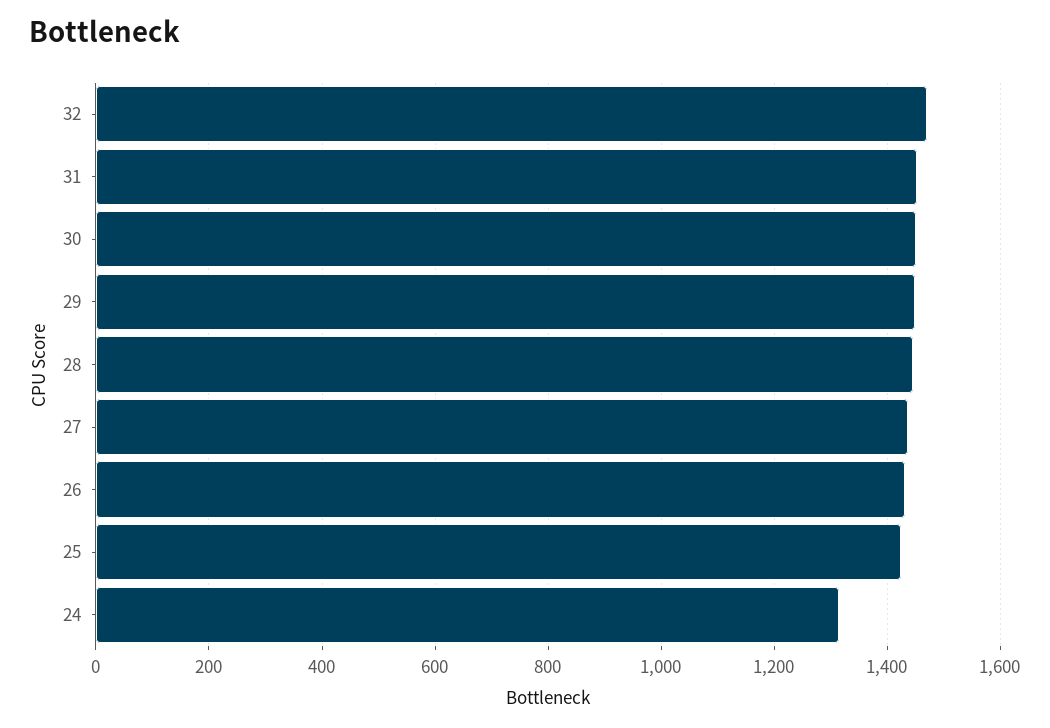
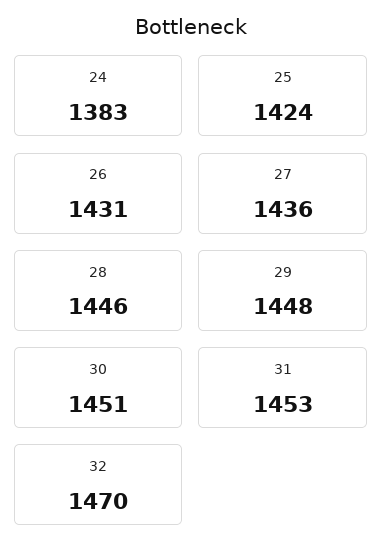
24: 1320 -> 1383

